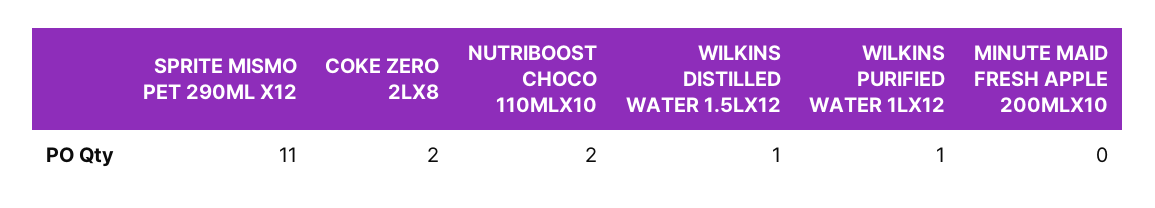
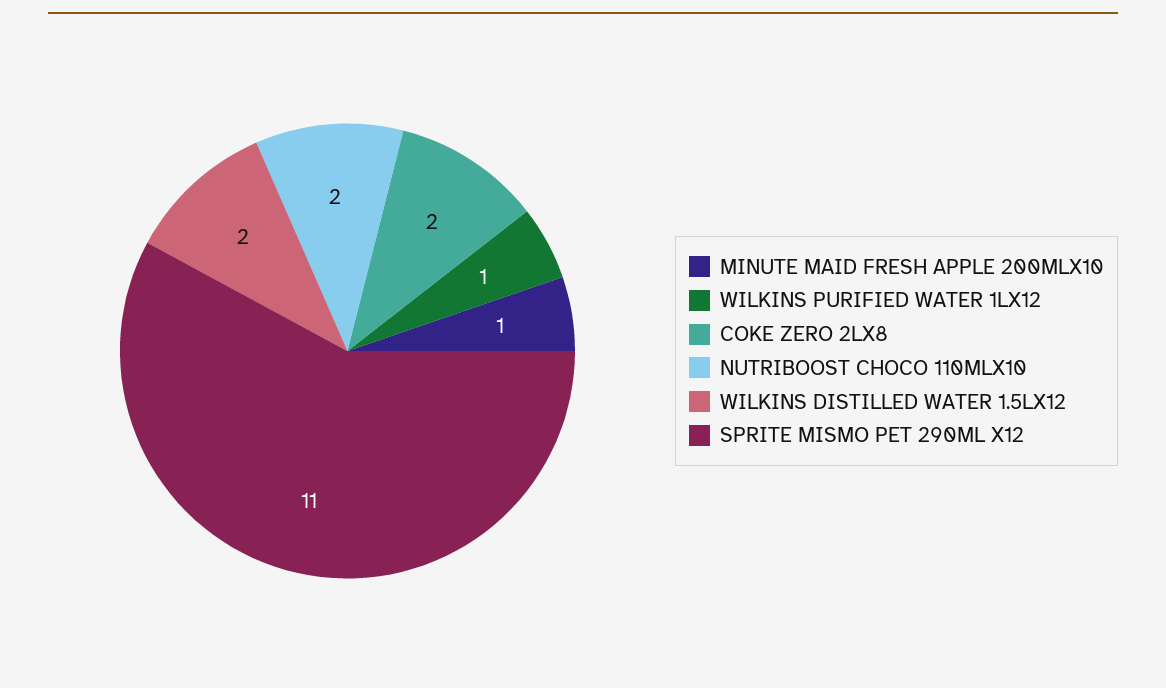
WILKINS DISTILLED WATER 1.5LX12: 1 -> 2
MINUTE MAID FRESH APPLE 200MLX10: 0 -> 1

